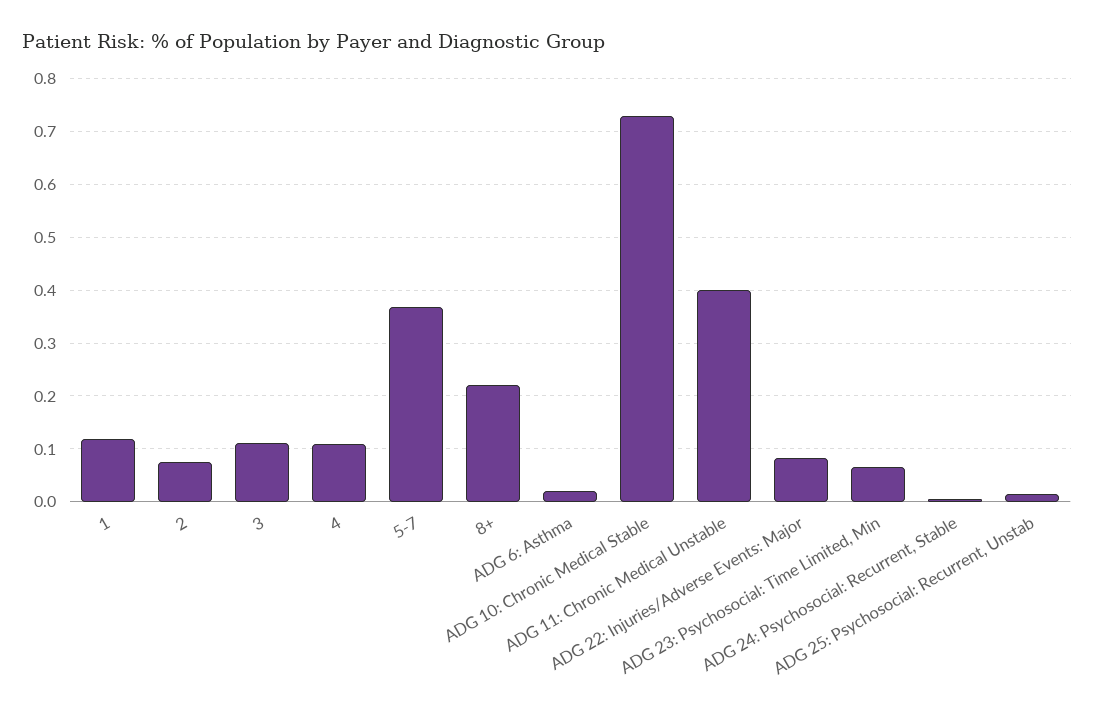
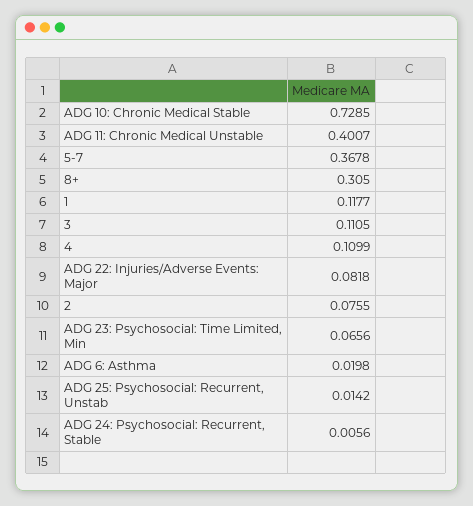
8+: 0.22 -> 0.305

